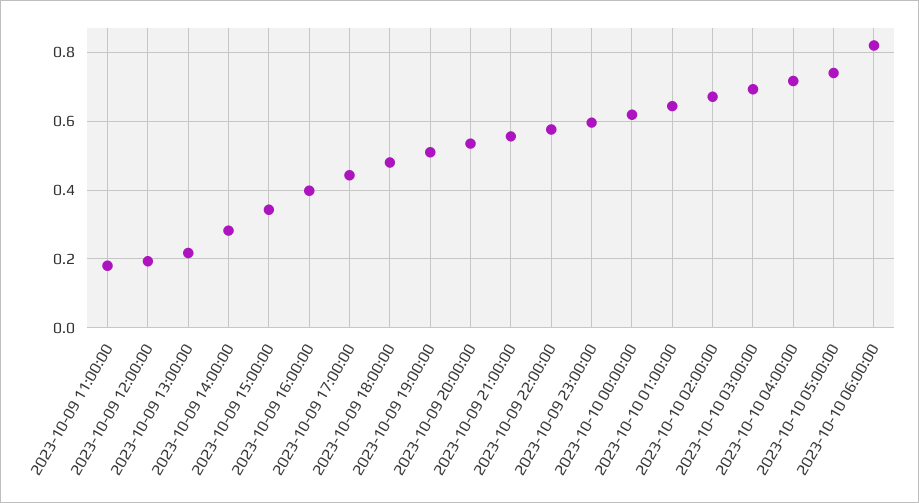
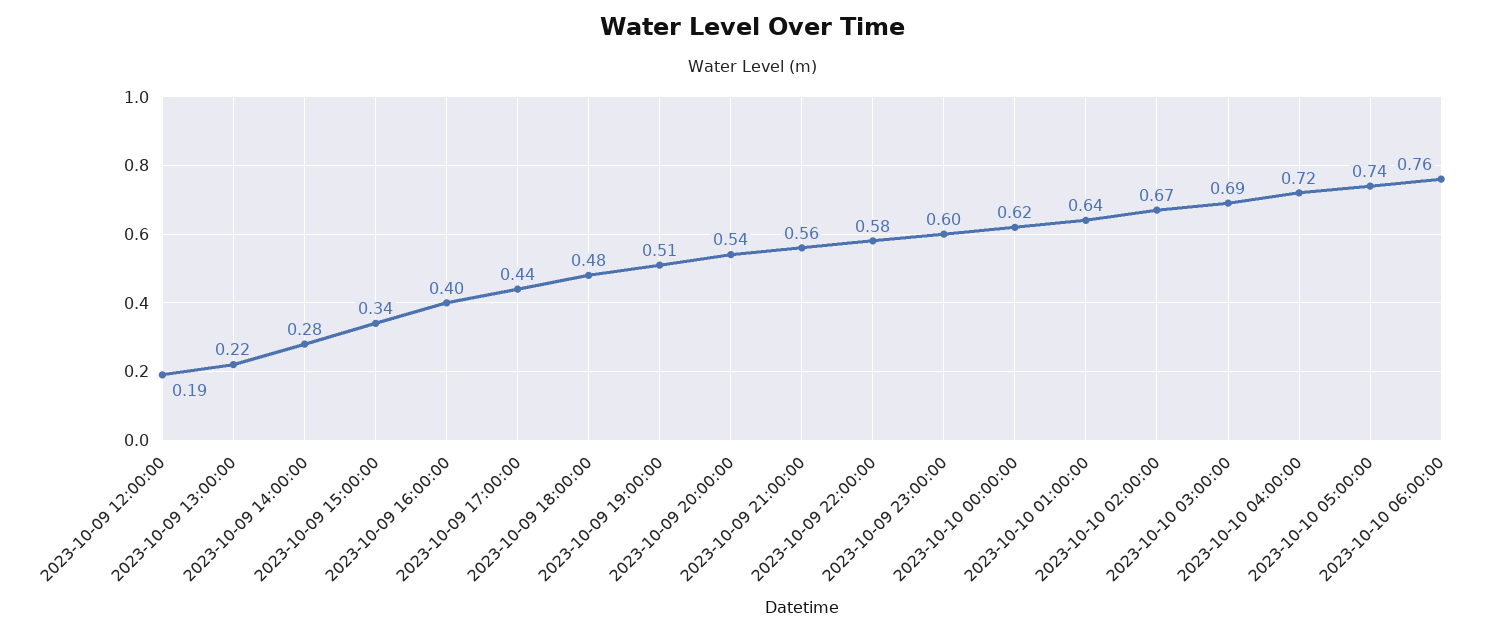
2023-10-09 11:00:00: 0.18 -> none
2023-10-10 06:00:00: 0.82 -> 0.76

